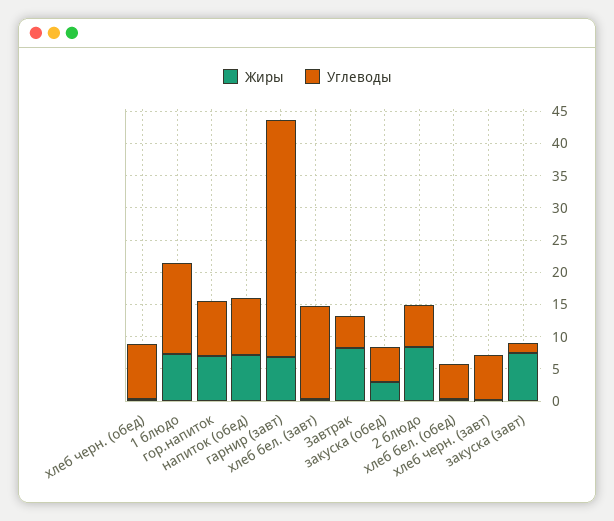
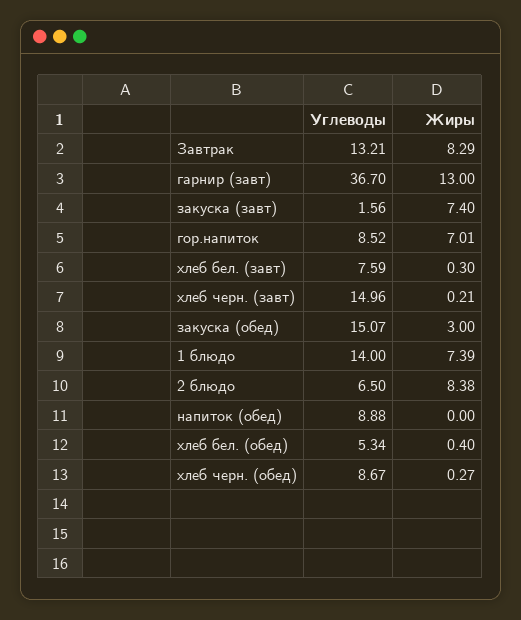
Жиры, напиток (обед): 7.5 -> 0
Жиры, гарнир (завт): 7.5 -> 13
Углеводы, хлеб бел. (завт): 15 -> 7.59
Углеводы, Завтрак: 5 -> 13.21
Углеводы, закуска (обед): 5 -> 15.07
Углеводы, хлеб черн. (завт): 7.5 -> 14.96

